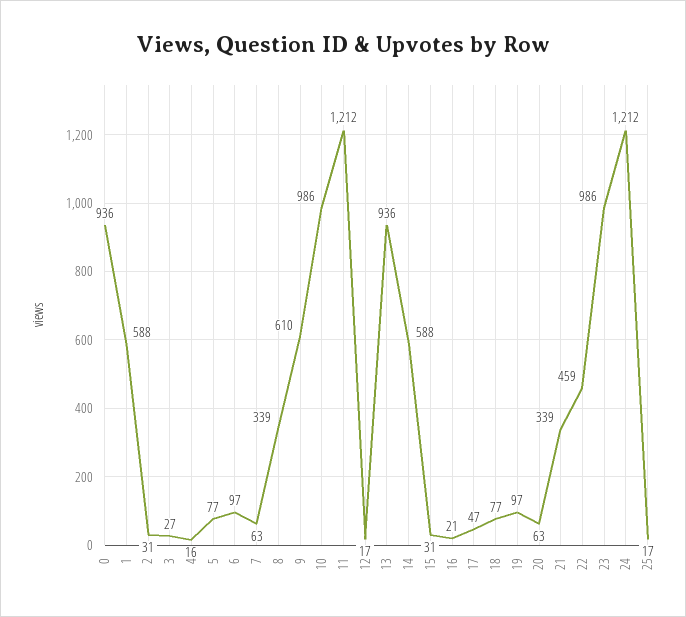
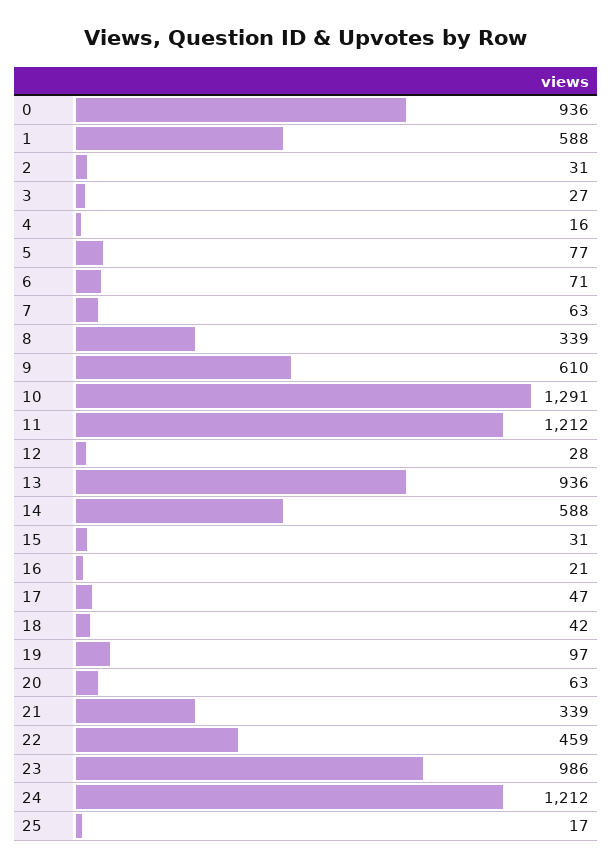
6: 97 -> 71
10: 986 -> 1291
12: 17 -> 28
18: 77 -> 42

